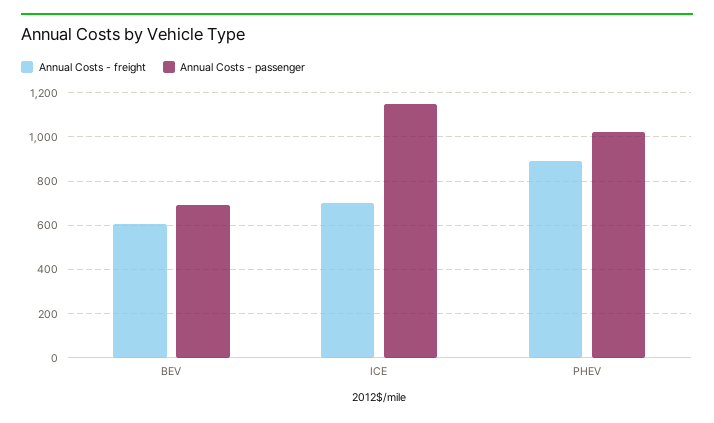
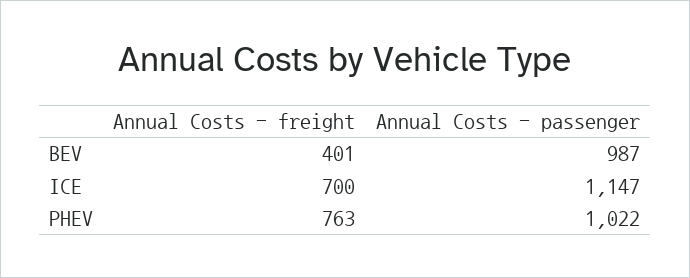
Annual Costs - freight, BEV: 600 -> 401
Annual Costs - passenger, BEV: 700 -> 987
Annual Costs - freight, PHEV: 900 -> 763

